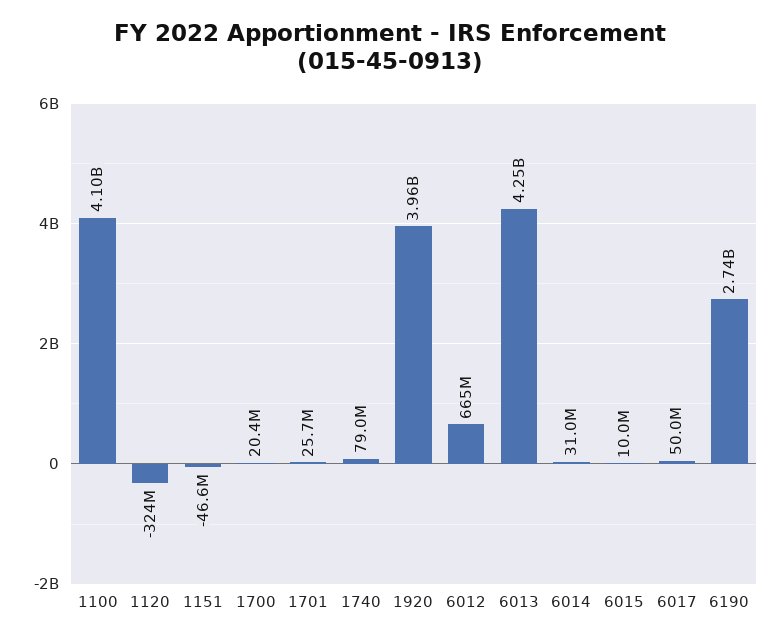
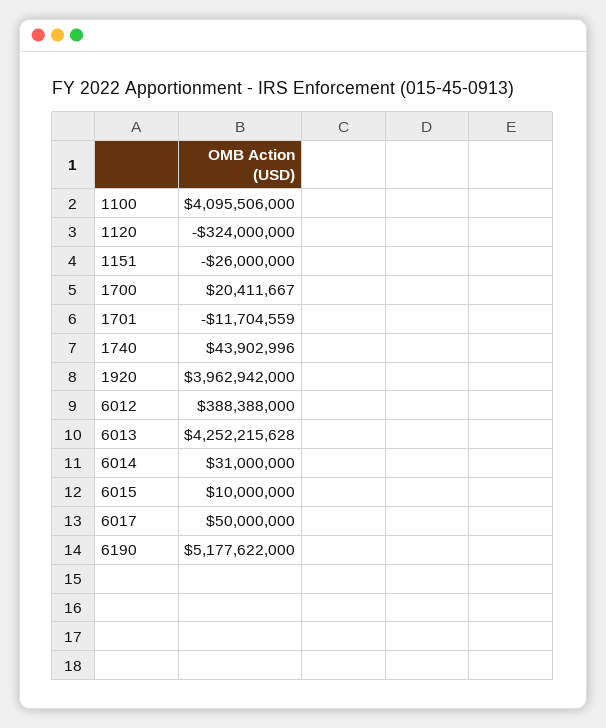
1151: -46600000 -> -26000000
1701: 25700000 -> -11704559
1740: 79000000 -> 43902996
6012: 665000000 -> 388388000
6190: 2740000000 -> 5177622000

